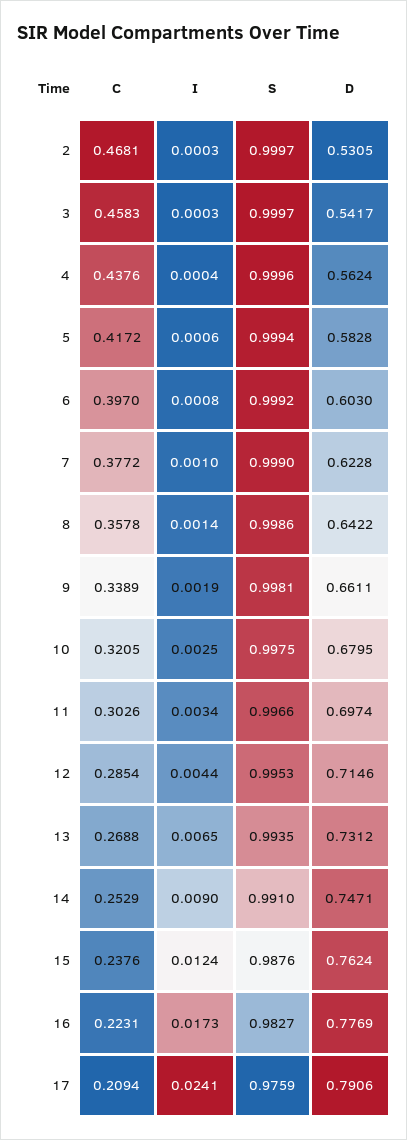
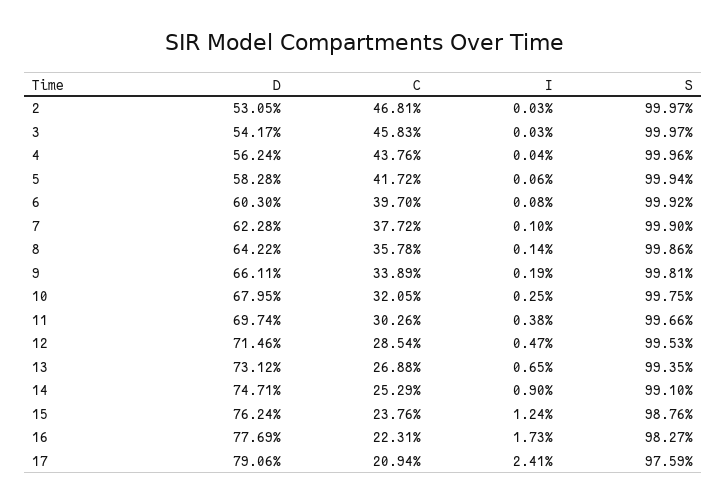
I, 11: 0.0034 -> 0.0038
I, 12: 0.0044 -> 0.0047

